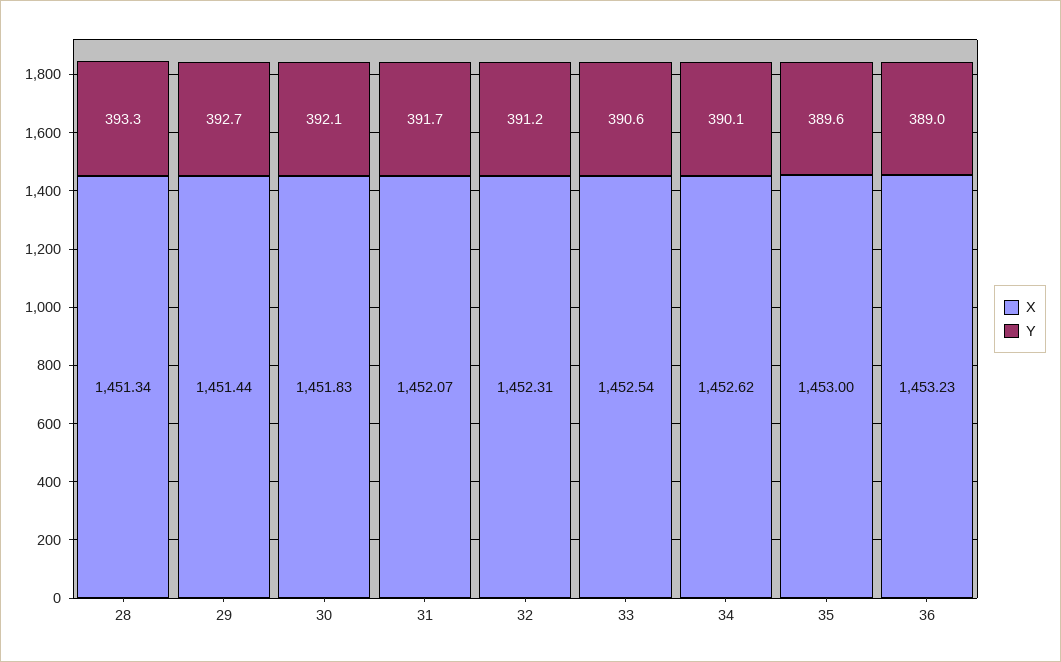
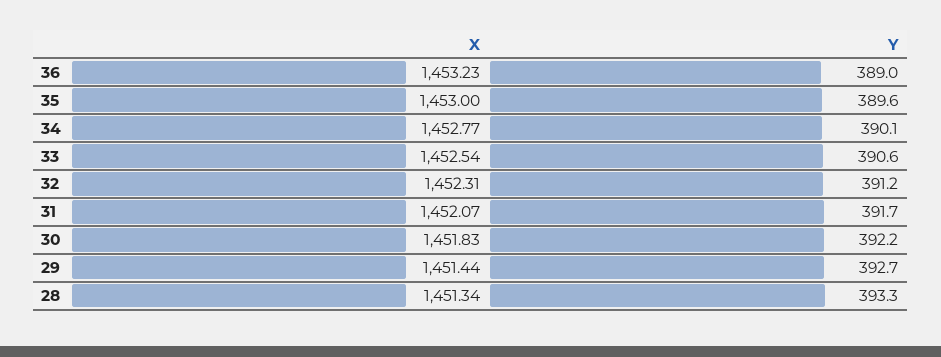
Y, 30: 392.1 -> 392.2
X, 34: 1452.62 -> 1452.77

